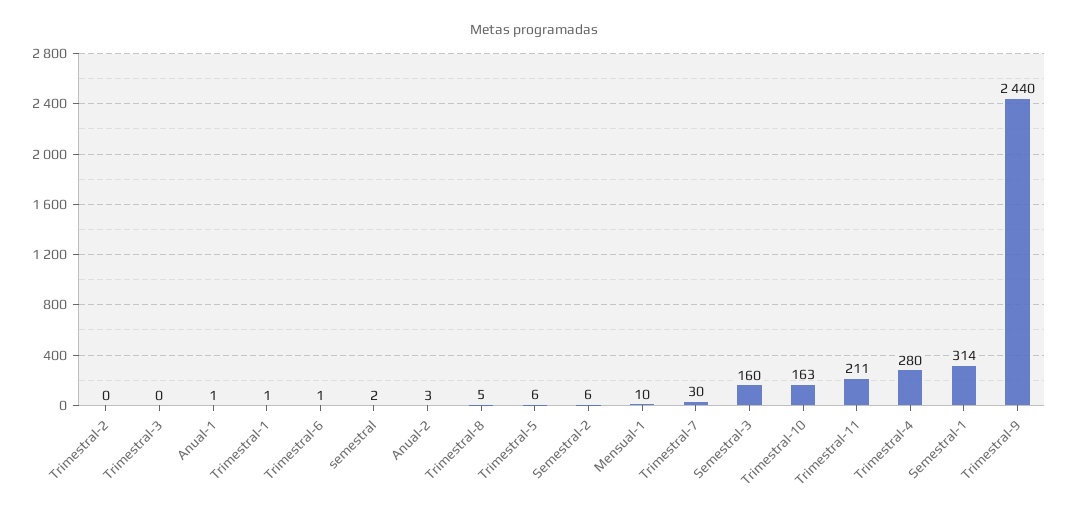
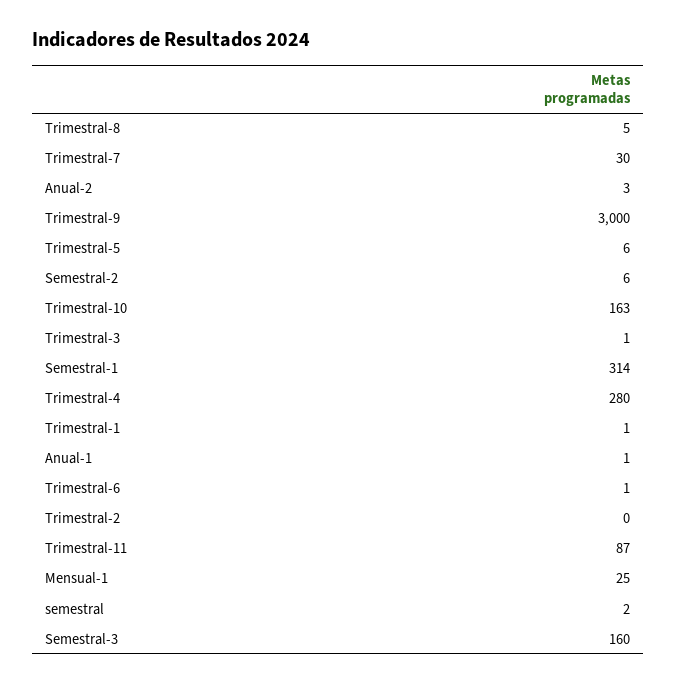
Trimestral-3: 0 -> 1
Mensual-1: 10 -> 25
Trimestral-11: 211 -> 87
Trimestral-9: 2440 -> 3000

